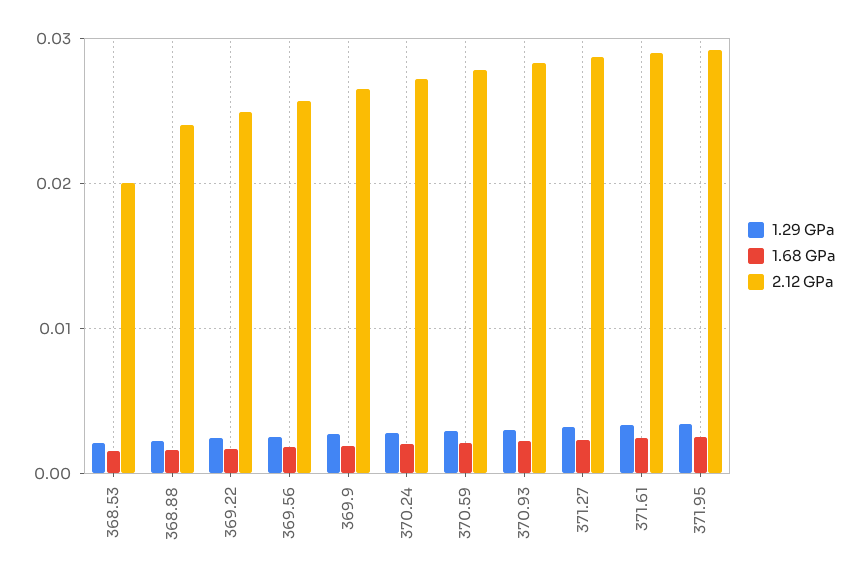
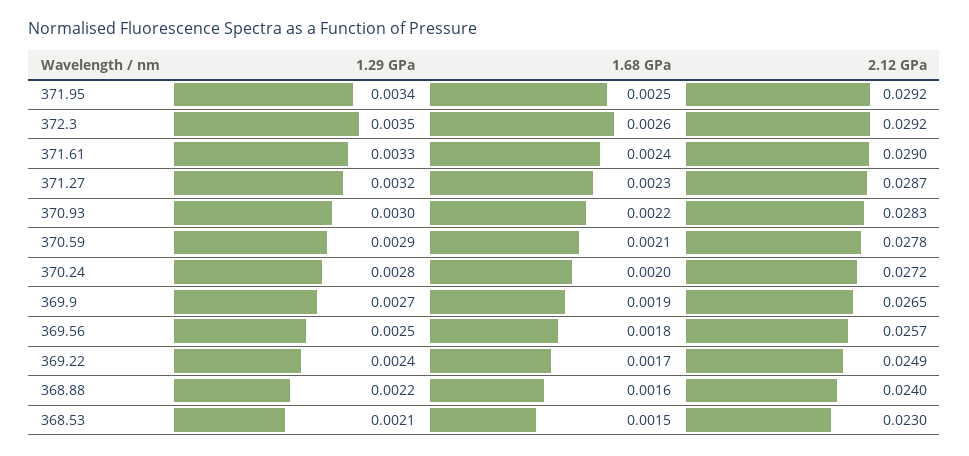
2.12 GPa, 368.53: 0.02 -> 0.023
1.29 GPa, 372.3: none -> 0.0035
1.68 GPa, 372.3: none -> 0.0026
2.12 GPa, 372.3: none -> 0.0292

